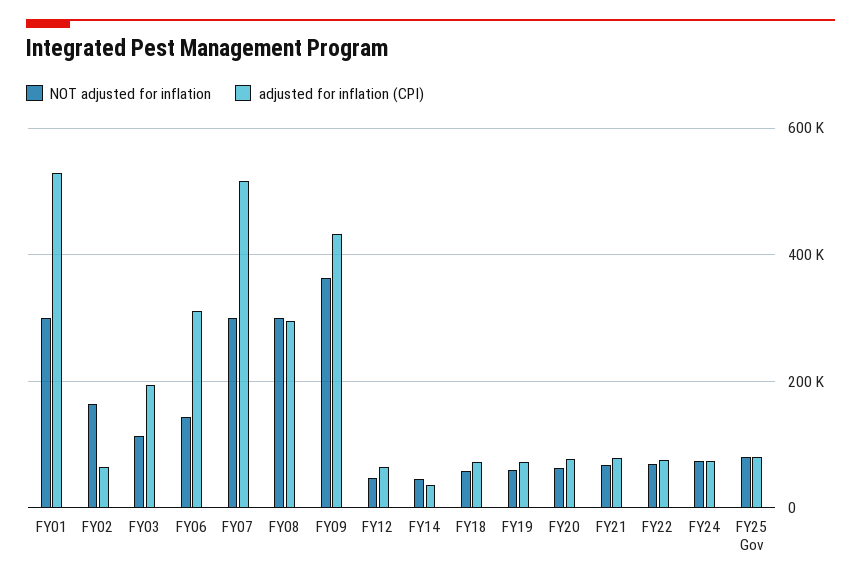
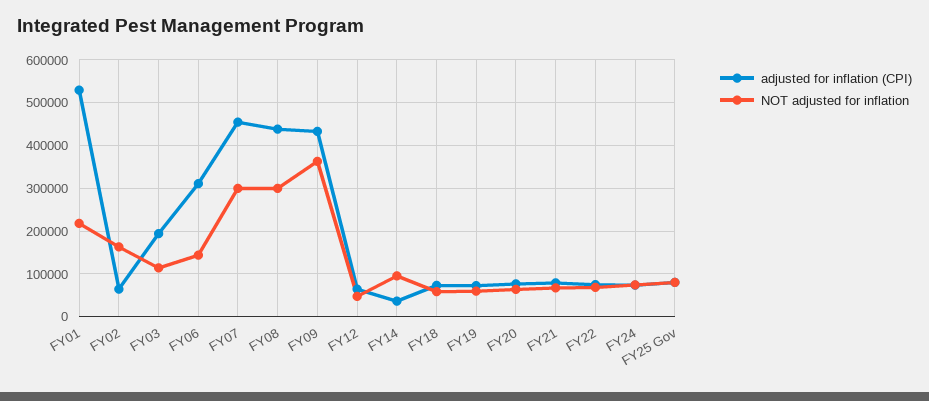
NOT adjusted for inflation, FY01: 300000 -> 220000
adjusted for inflation (CPI), FY07: 520000 -> 460000
adjusted for inflation (CPI), FY08: 300000 -> 440000
NOT adjusted for inflation, FY14: 40000 -> 100000

